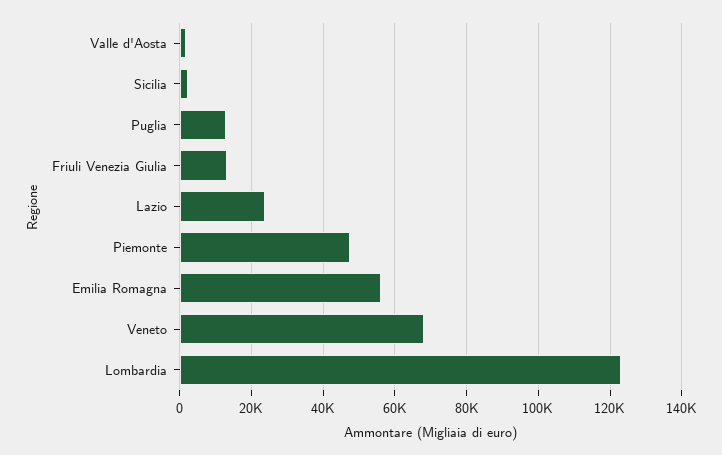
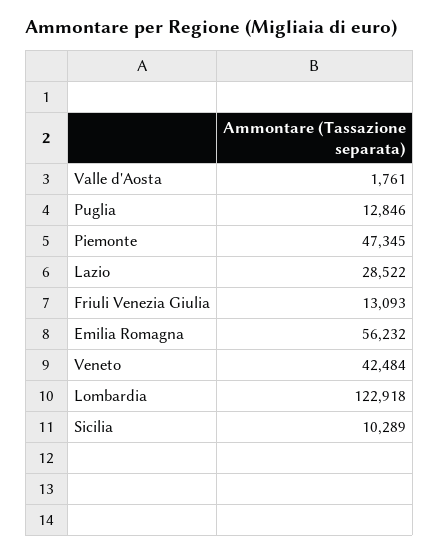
Sicilia: 2000 -> 10289
Lazio: 24000 -> 28522
Veneto: 68000 -> 42484

